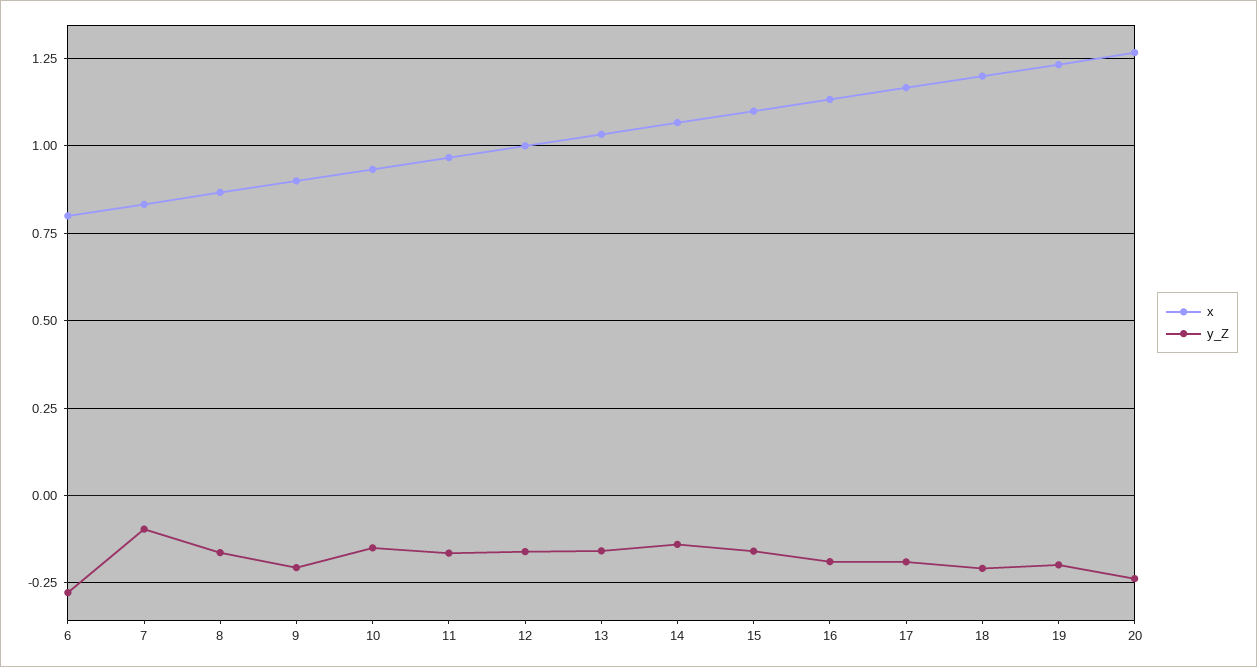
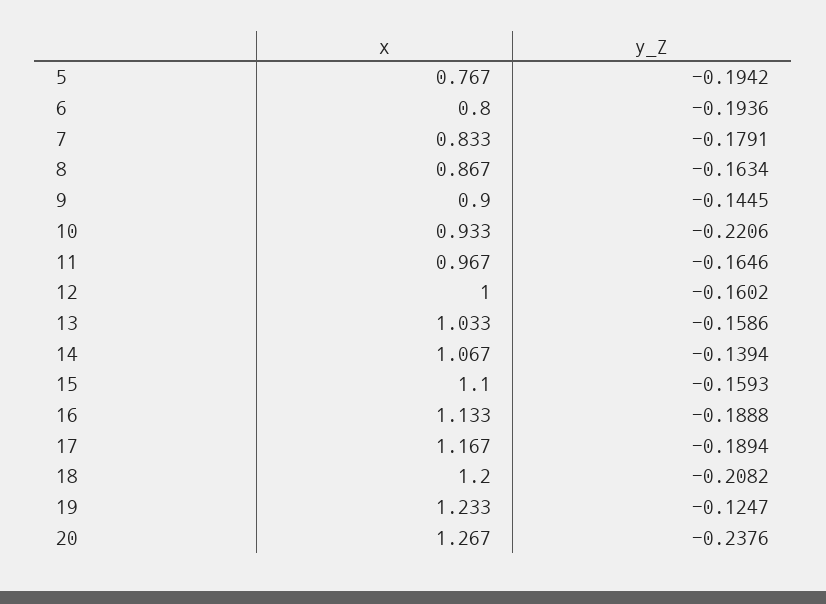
y_Z, 6: -0.275 -> -0.1936
y_Z, 7: -0.1 -> -0.1791
y_Z, 9: -0.2 -> -0.1445
y_Z, 10: -0.15 -> -0.2206
y_Z, 19: -0.2 -> -0.1247
x, 5: none -> 0.767
y_Z, 5: none -> -0.1942

